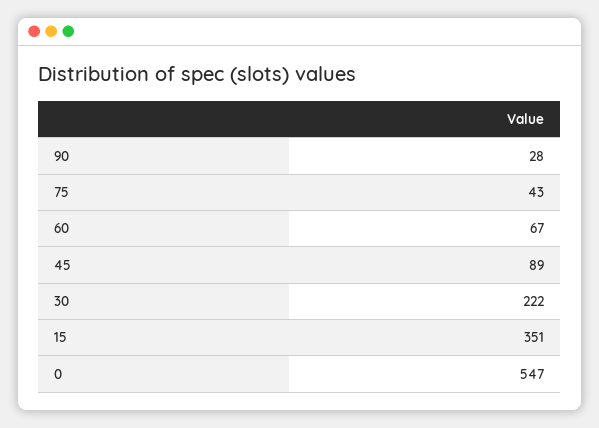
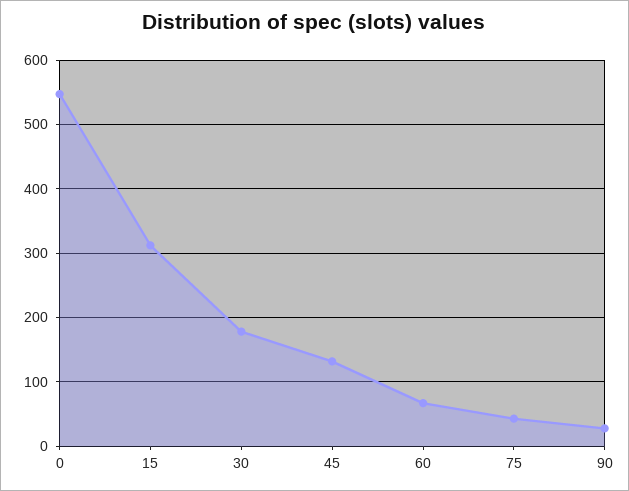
45: 89 -> 130
30: 222 -> 180
15: 351 -> 310

